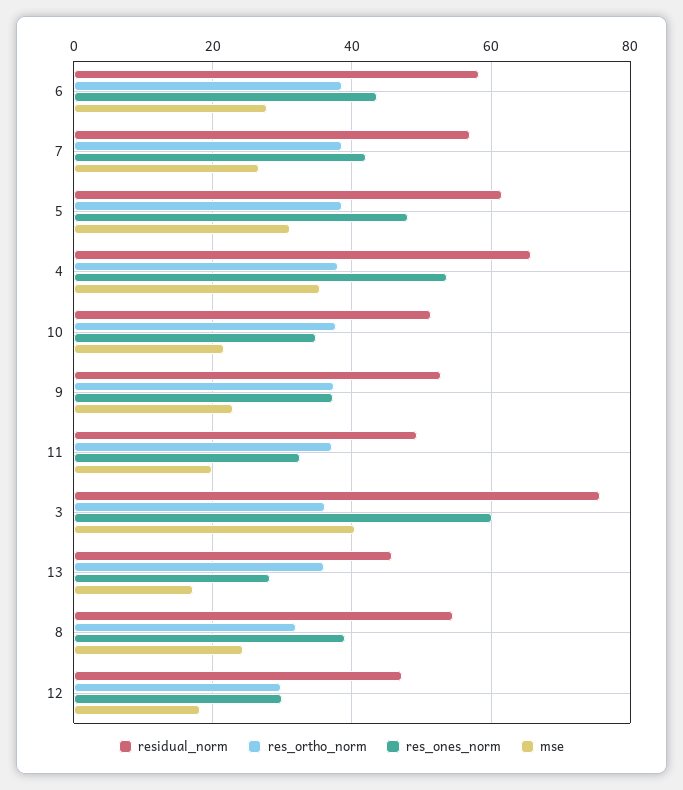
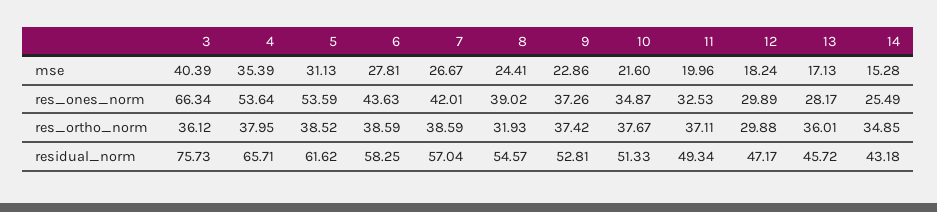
res_ones_norm, 5: 48 -> 53.59
res_ones_norm, 3: 60 -> 66.34
mse, 14: none -> 15.28
res_ones_norm, 14: none -> 25.49
res_ortho_norm, 14: none -> 34.85
residual_norm, 14: none -> 43.18

